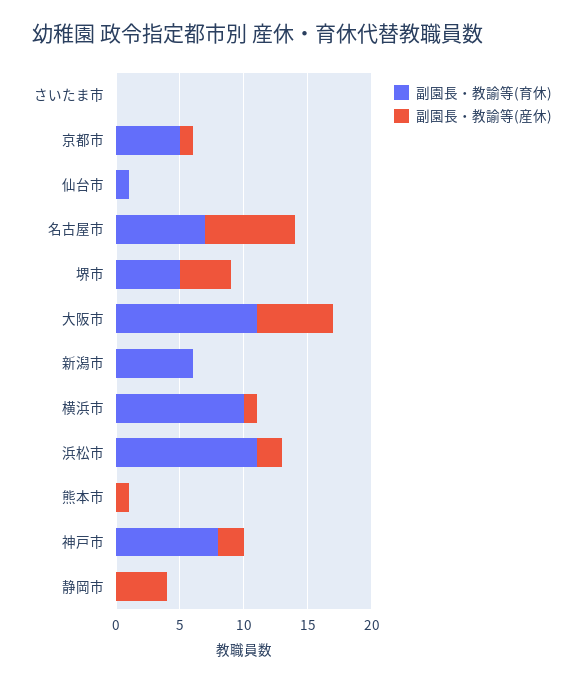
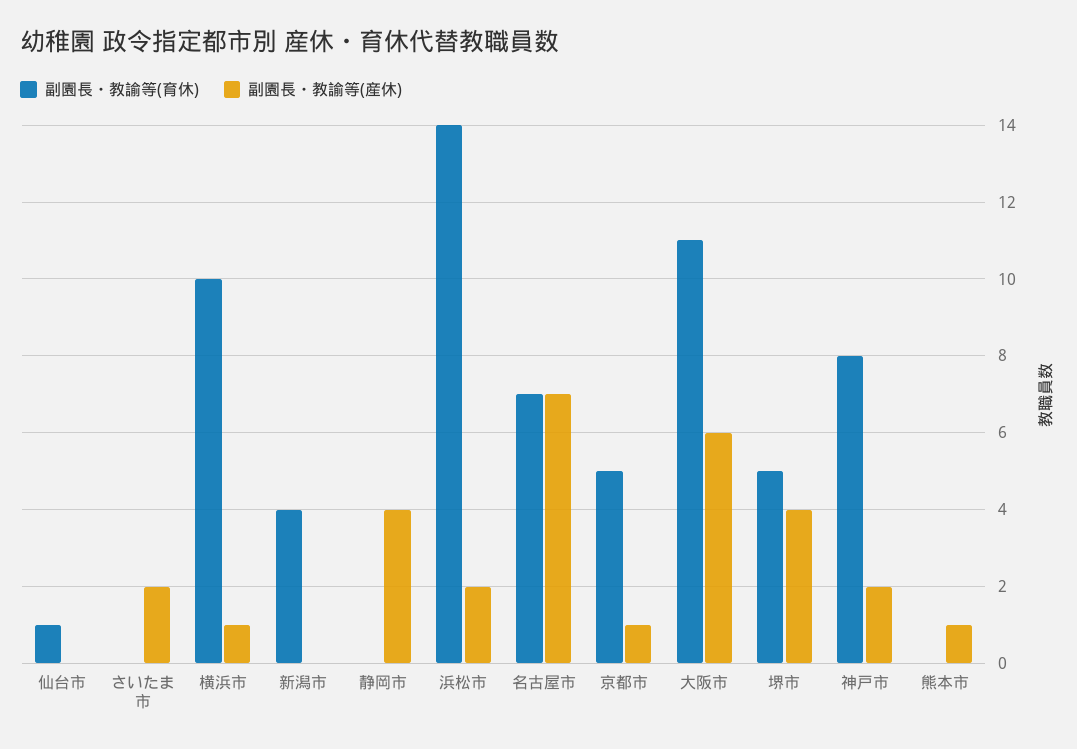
副園長・教諭等(産休), さいたま市: 0 -> 2
副園長・教諭等(育休), 新潟市: 6 -> 4
副園長・教諭等(育休), 浜松市: 11 -> 14

